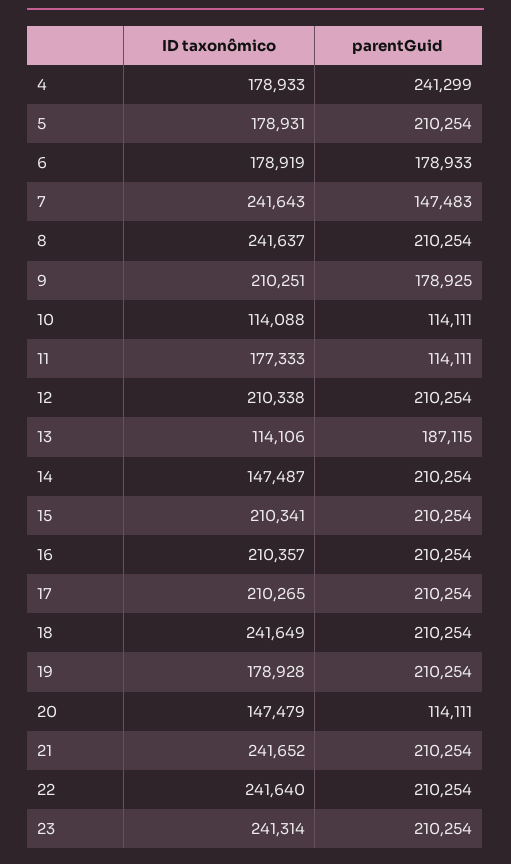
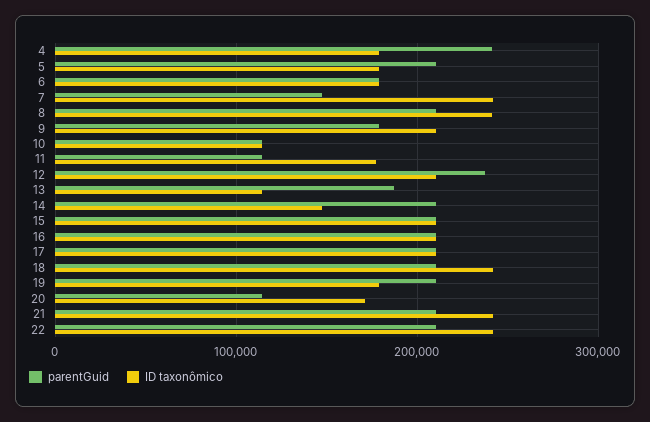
parentGuid, 12: 210254 -> 240000
ID taxonômico, 20: 147479 -> 170000
ID taxonômico, 23: 241314 -> none
parentGuid, 23: 210254 -> none

